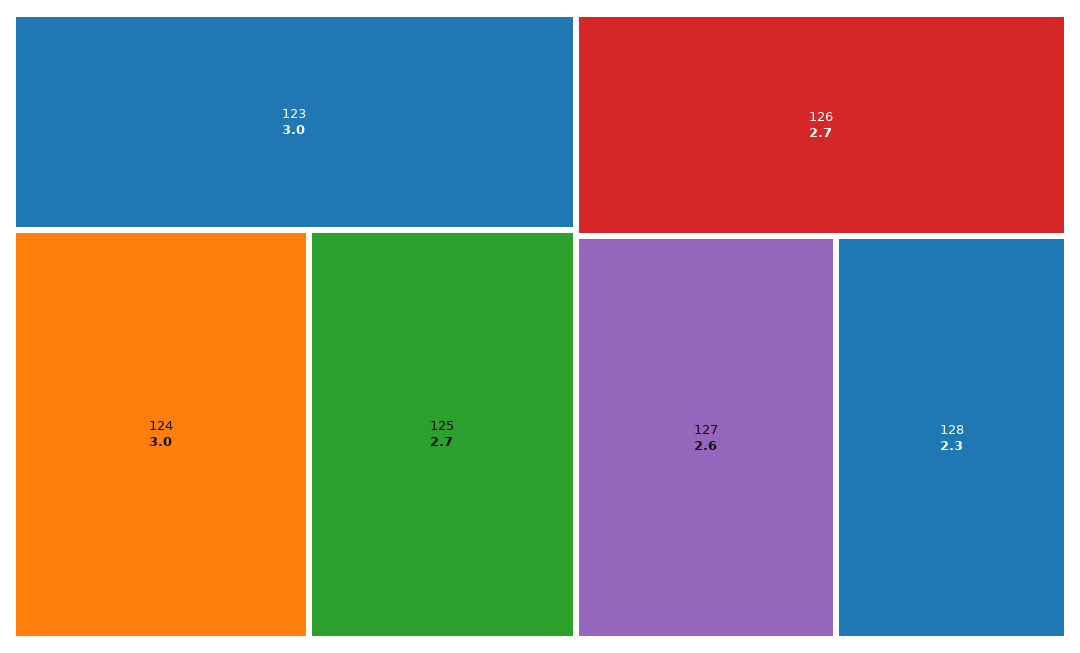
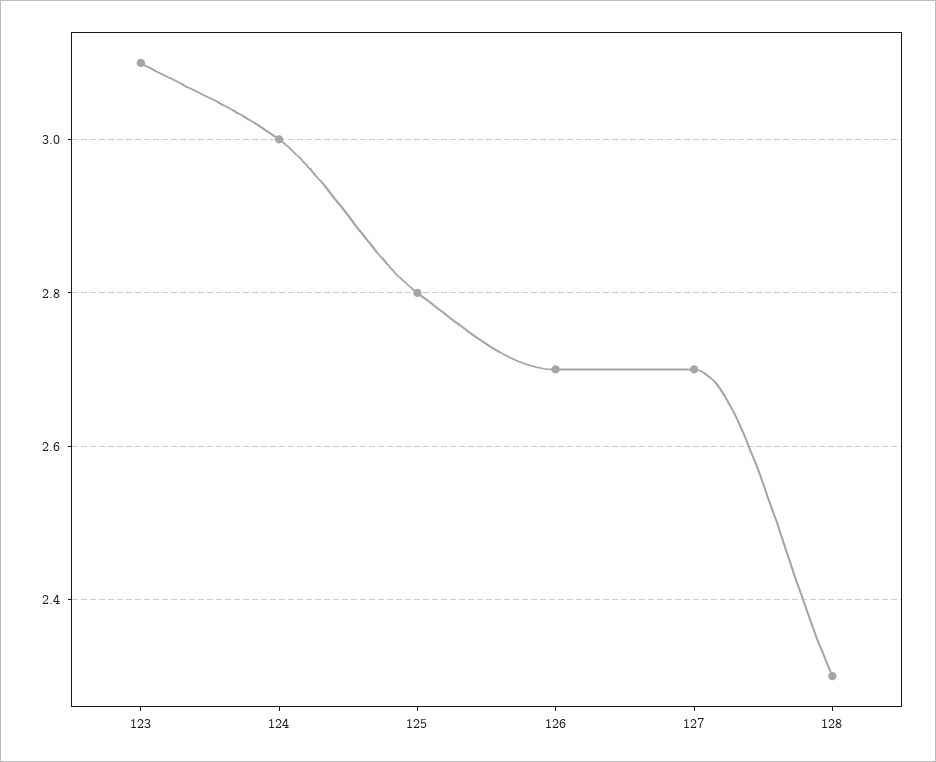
123: 3 -> 3.1
125: 2.7 -> 2.8
127: 2.6 -> 2.7

